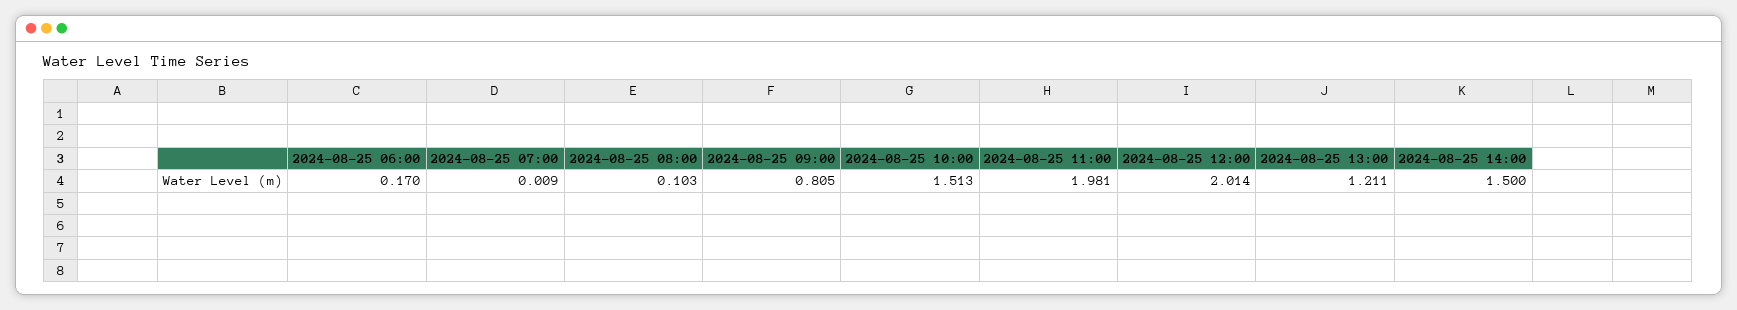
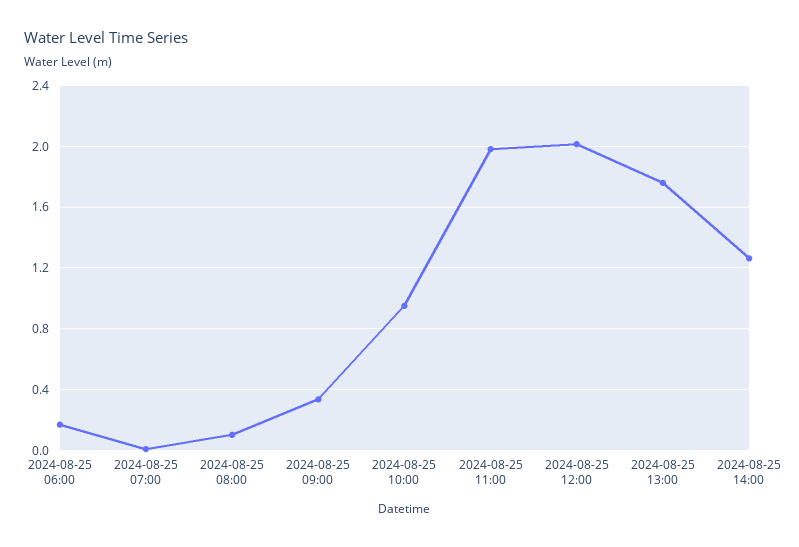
2024-08-25 09:00: 0.805 -> 0.35
2024-08-25 10:00: 1.513 -> 0.95
2024-08-25 13:00: 1.211 -> 1.75
2024-08-25 14:00: 1.5 -> 1.25

